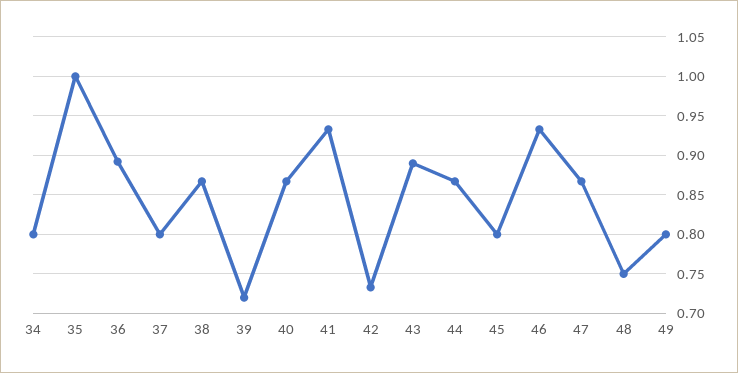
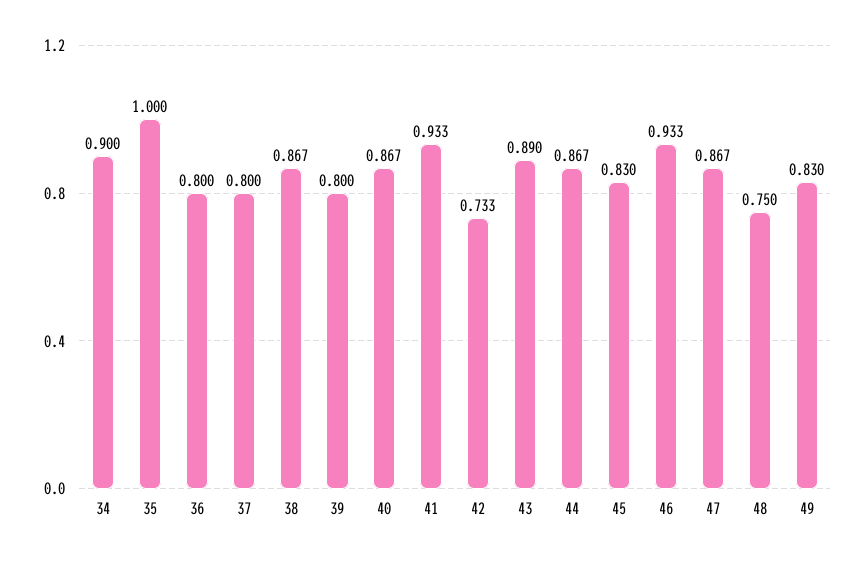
34: 0.8 -> 0.9
36: 0.89 -> 0.8
39: 0.72 -> 0.8
45: 0.8 -> 0.83
49: 0.8 -> 0.83

